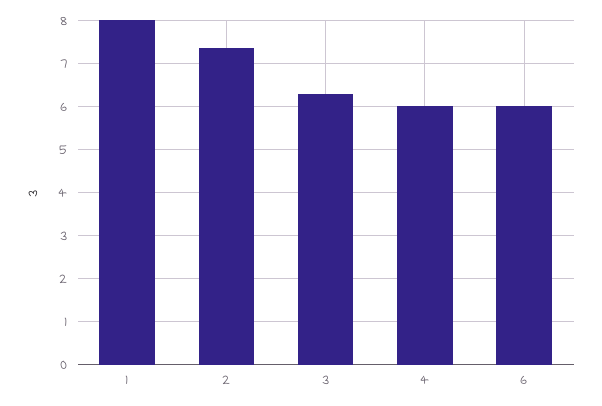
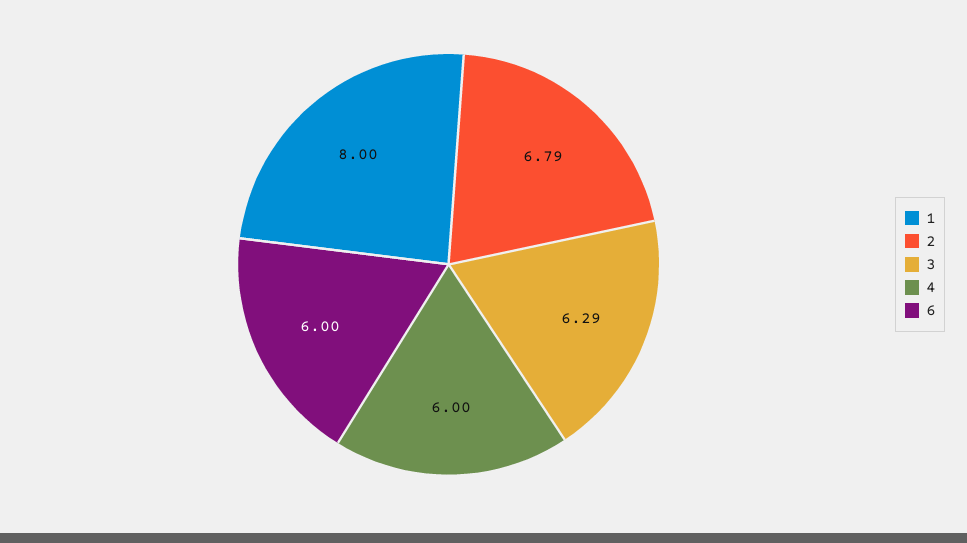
2: 7.4 -> 6.79

